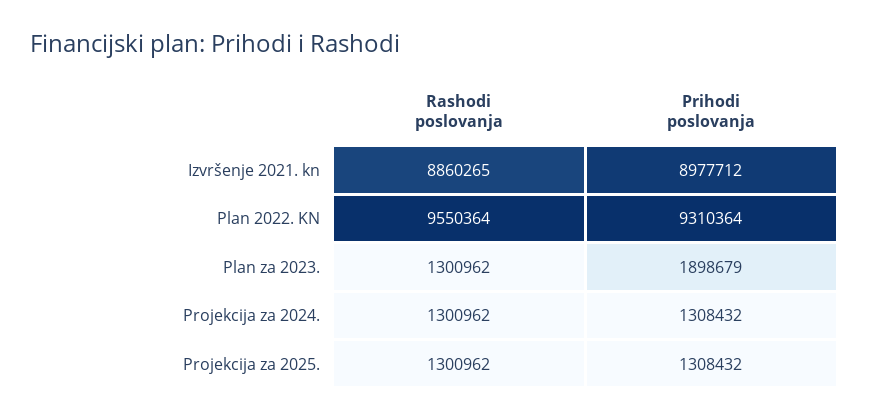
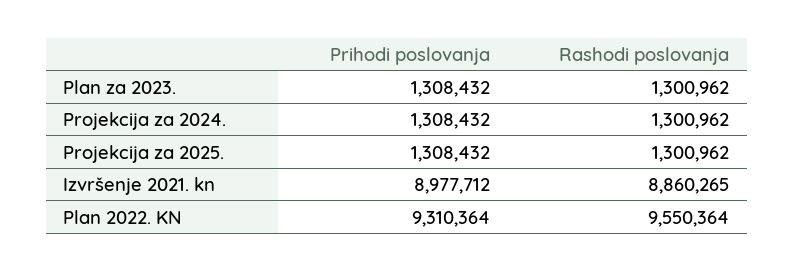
Prihodi poslovanja, Plan za 2023.: 1898679 -> 1308432

